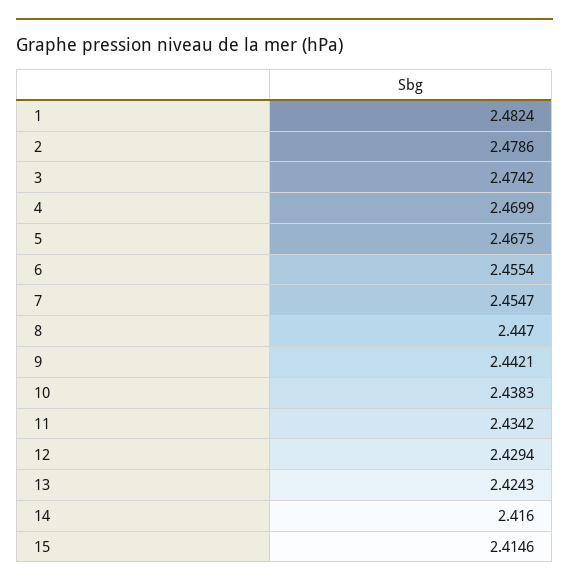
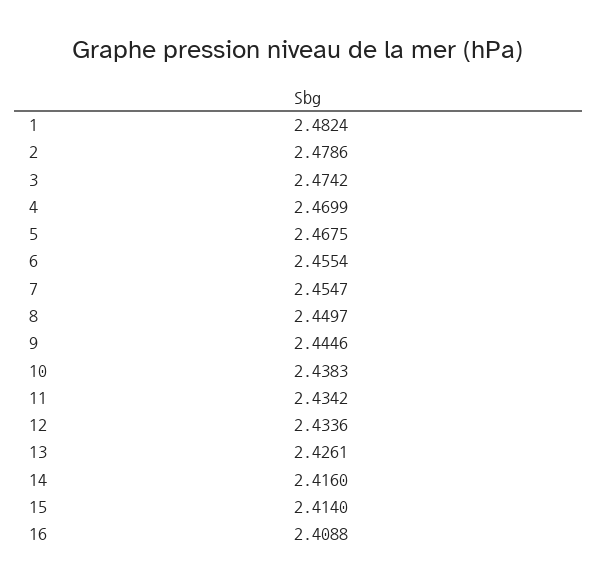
8: 2.447 -> 2.4497
9: 2.4421 -> 2.4446
12: 2.4294 -> 2.4336
13: 2.4243 -> 2.4261
15: 2.4146 -> 2.414
16: none -> 2.4088

